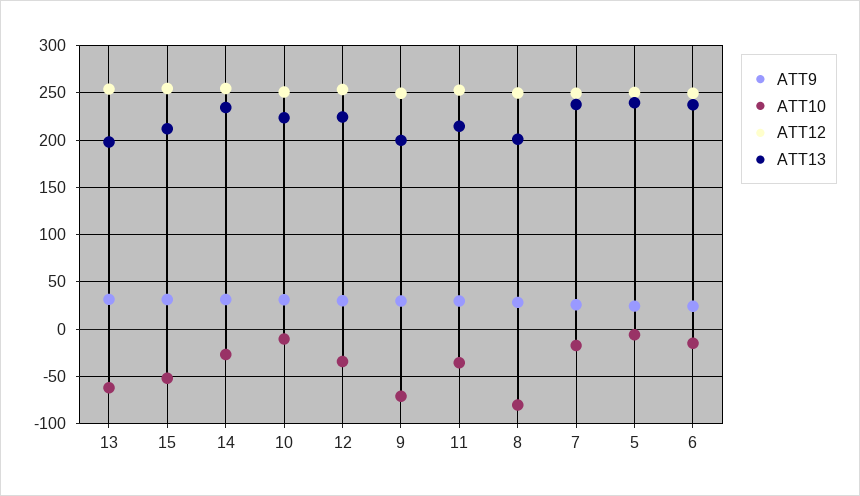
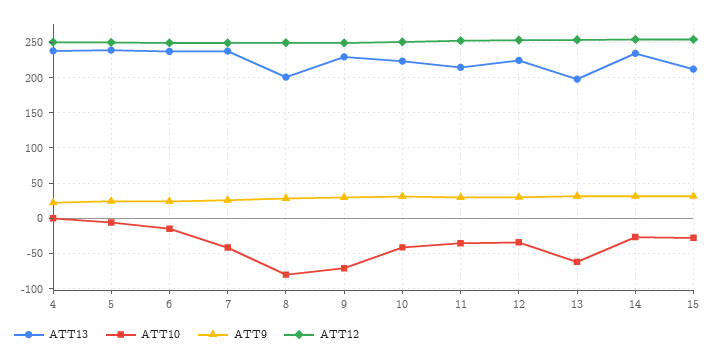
ATT10, 15: -50 -> -30
ATT10, 10: -10 -> -40
ATT13, 9: 200 -> 230
ATT10, 7: -20 -> -40
ATT13, 4: none -> 240
ATT10, 4: none -> 0
ATT9, 4: none -> 20
ATT12, 4: none -> 250

